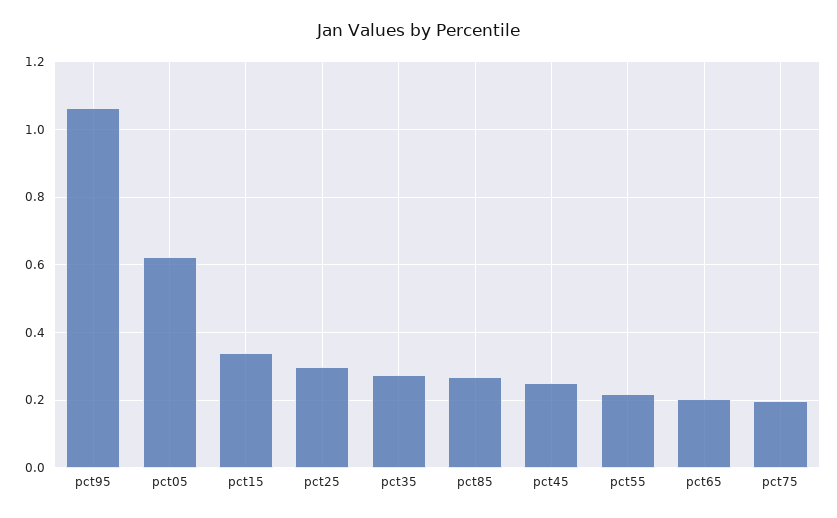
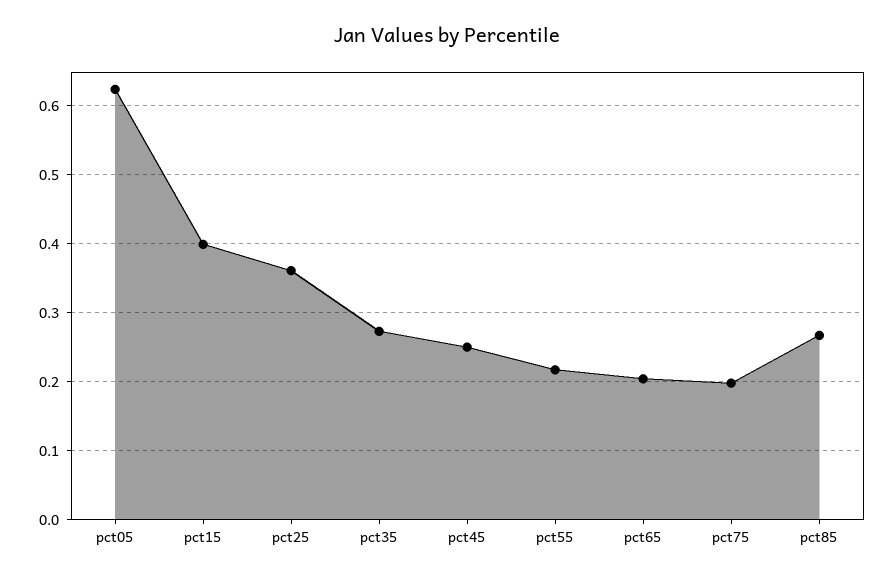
pct95: 1.06 -> none
pct15: 0.34 -> 0.4
pct25: 0.3 -> 0.36

